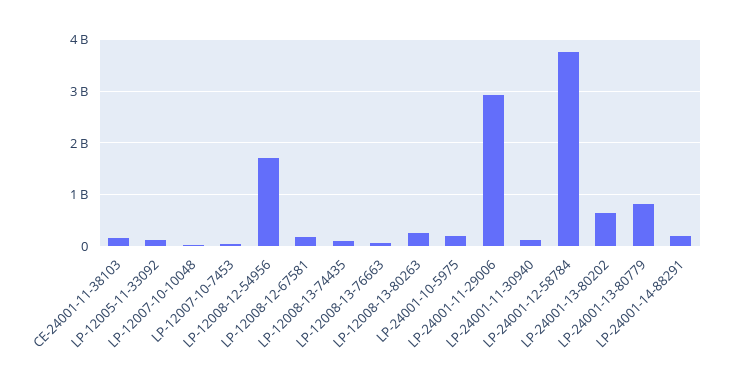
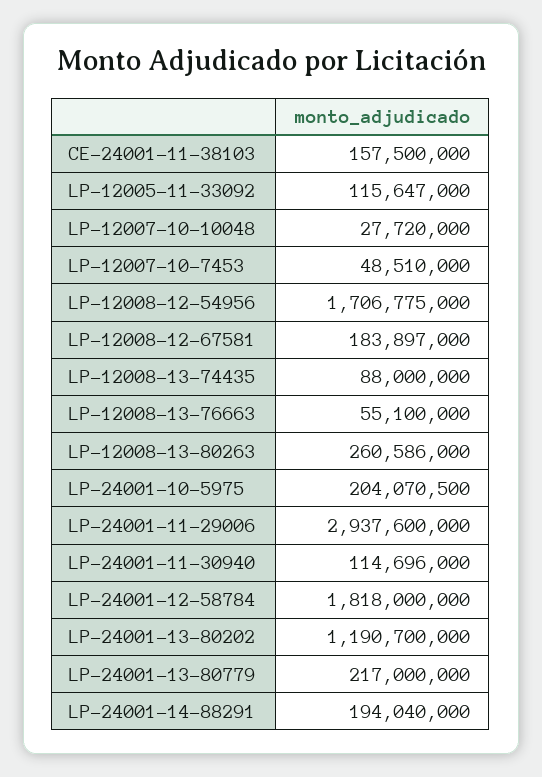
LP-24001-12-58784: 3800000000 -> 1818000000
LP-24001-13-80202: 600000000 -> 1190700000
LP-24001-13-80779: 800000000 -> 217000000

